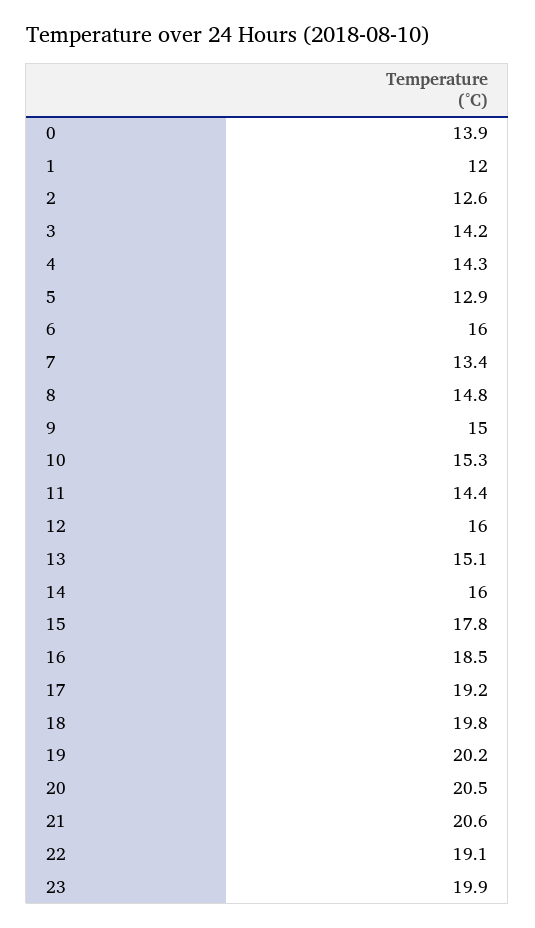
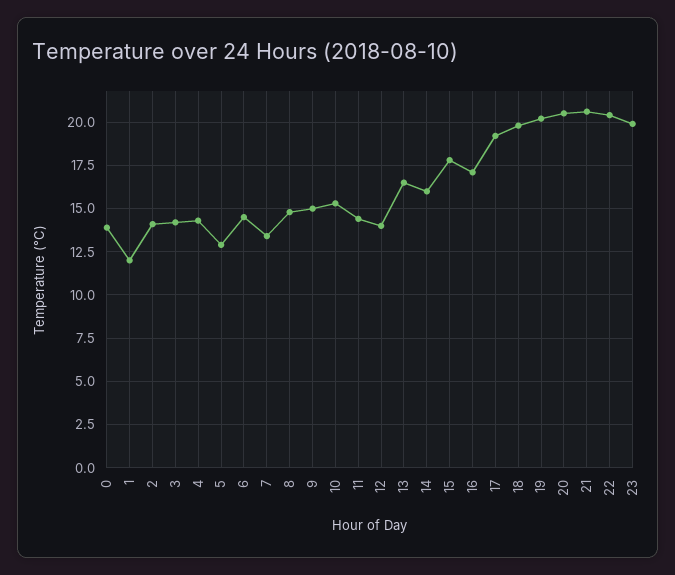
2: 12.6 -> 14
6: 16 -> 14.5
12: 16 -> 14
13: 15.1 -> 16.5
16: 18.5 -> 17
22: 19.1 -> 20.5

